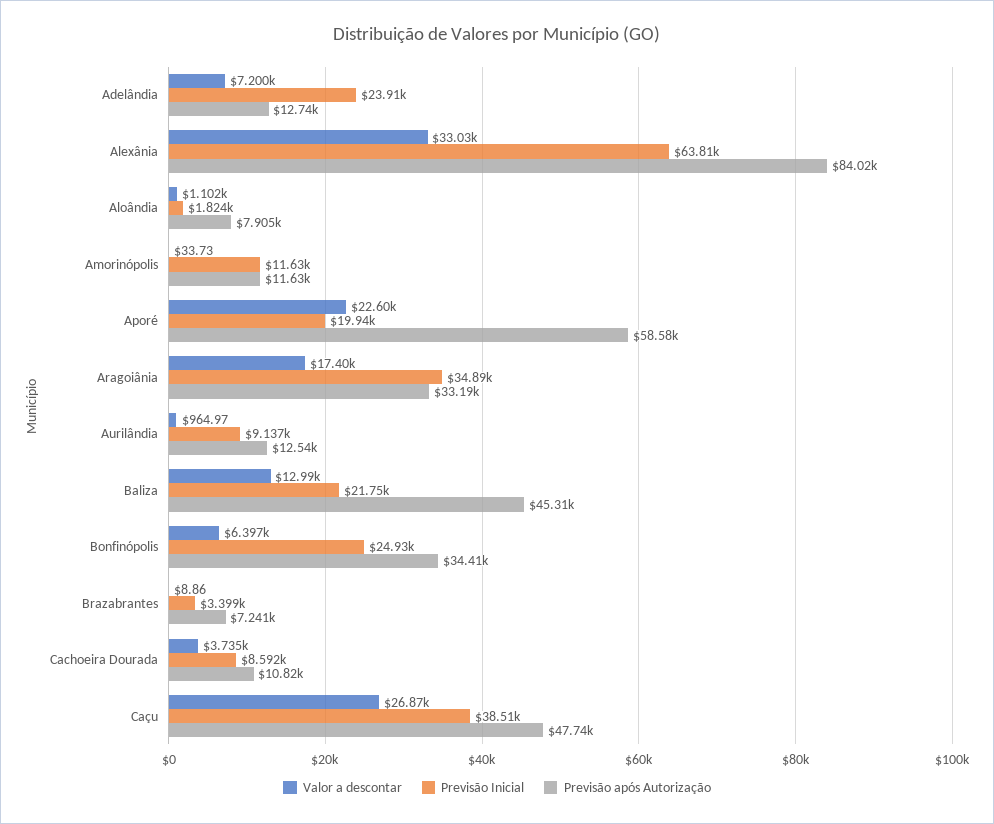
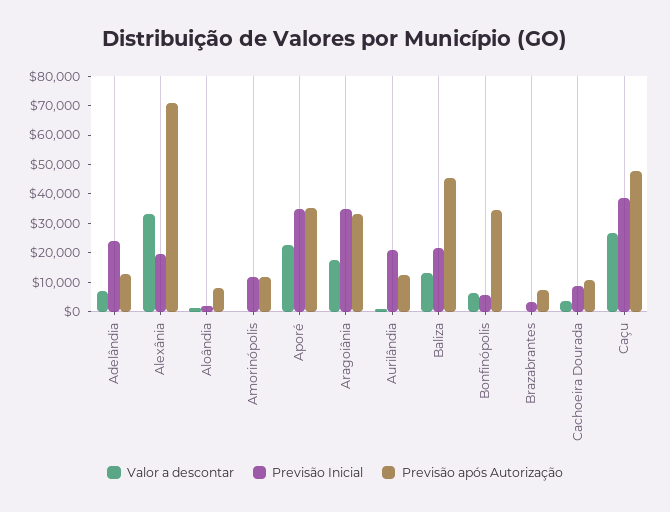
Previsão Inicial, Alexânia: 63810 -> 20000
Previsão após Autorização, Alexânia: 84020 -> 70000
Previsão Inicial, Aporé: 19940 -> 35000
Previsão após Autorização, Aporé: 58580 -> 35000
Previsão Inicial, Aurilândia: 9137 -> 20000
Previsão Inicial, Bonfinópolis: 24930 -> 5000

